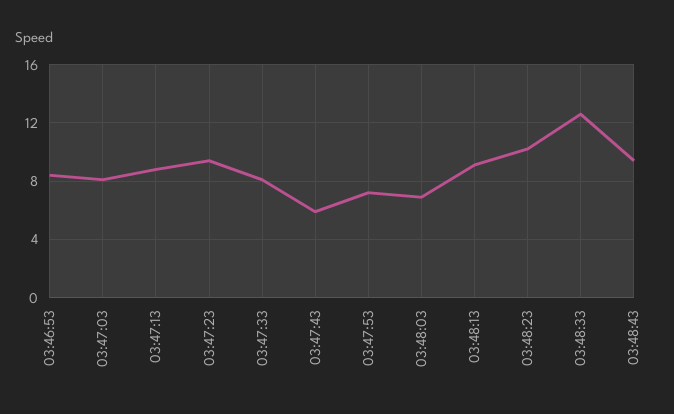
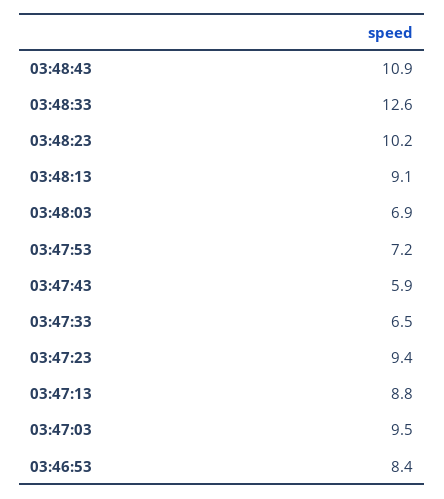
03:47:03: 8 -> 9.5
03:47:33: 8 -> 6.5
03:48:43: 9.5 -> 10.9

